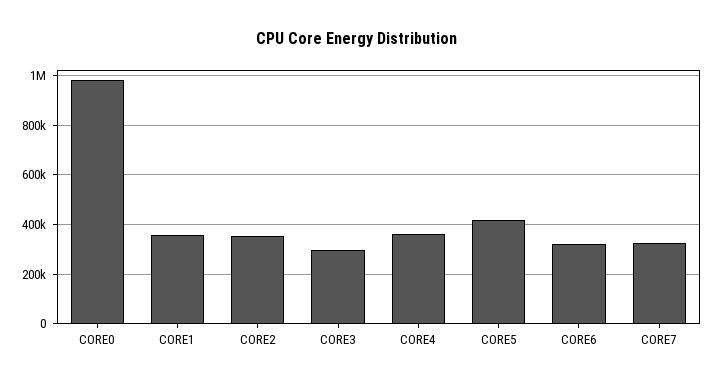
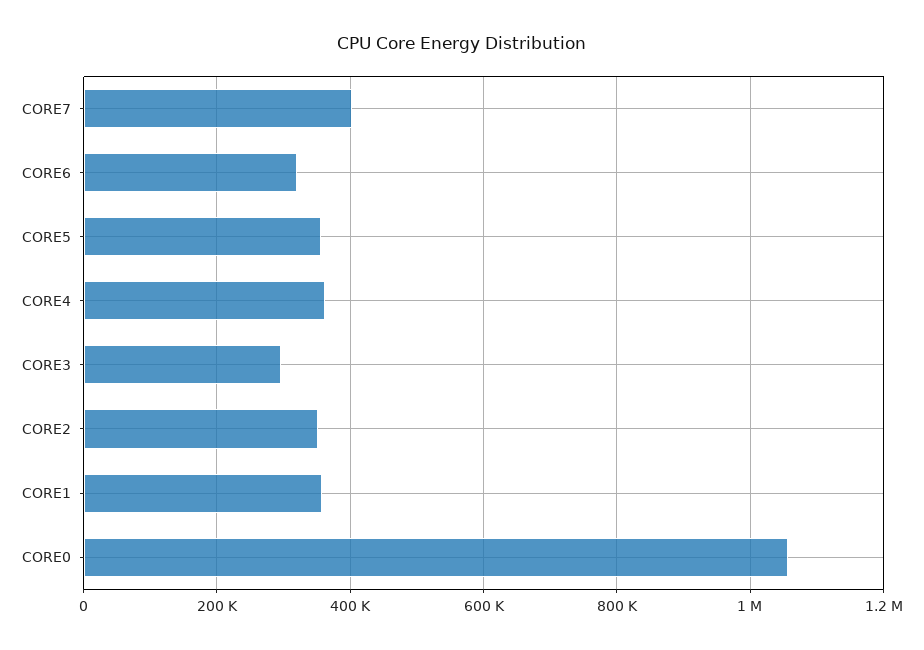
CORE0: 975000 -> 1060000
CORE5: 425000 -> 360000
CORE7: 325000 -> 400000

